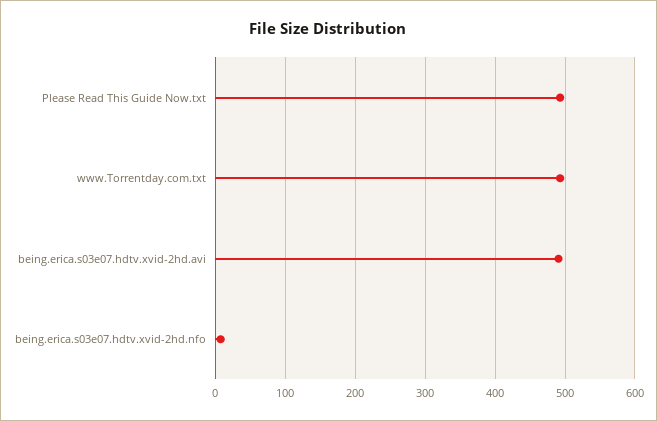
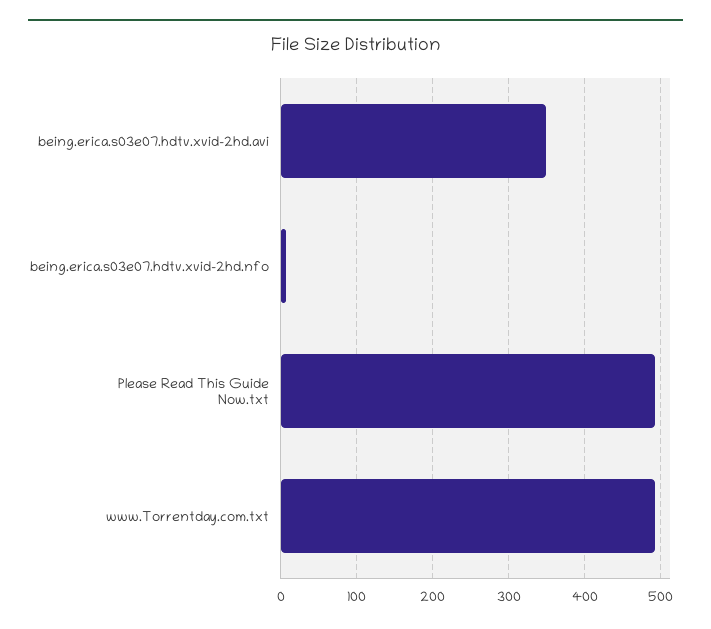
being.erica.s03e07.hdtv.xvid-2hd.avi: 490 -> 350

